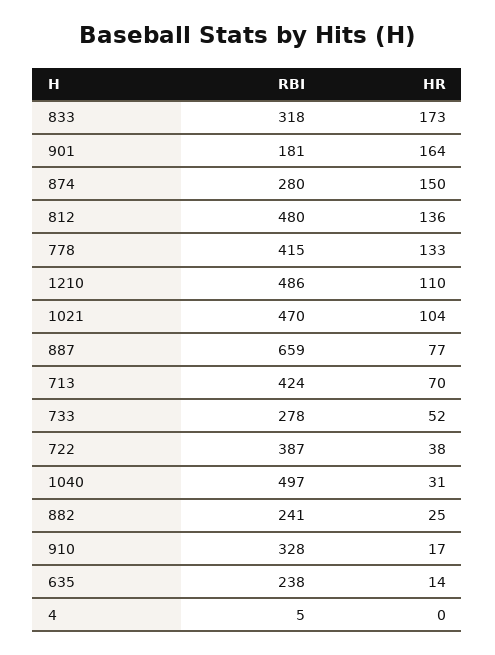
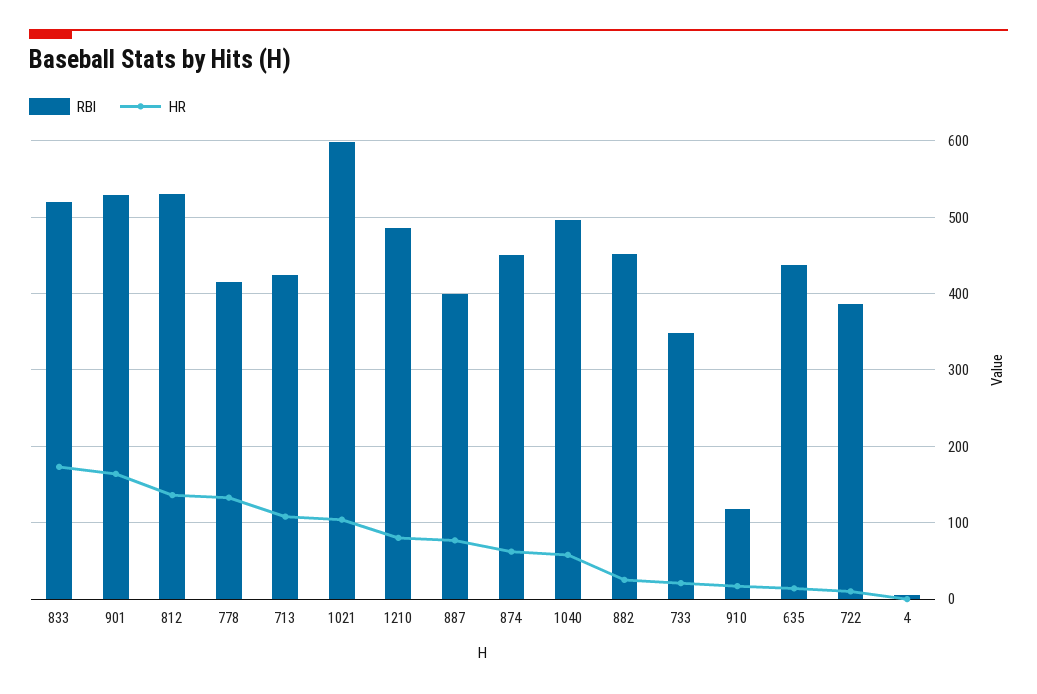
RBI, 833: 318 -> 520
RBI, 901: 181 -> 530
RBI, 874: 280 -> 450
HR, 874: 150 -> 60
RBI, 812: 480 -> 530
HR, 1210: 110 -> 80
RBI, 1021: 470 -> 600
RBI, 887: 659 -> 400
HR, 713: 70 -> 110
RBI, 733: 278 -> 350
HR, 733: 52 -> 20
HR, 722: 38 -> 10
HR, 1040: 31 -> 60
RBI, 882: 241 -> 450
RBI, 910: 328 -> 120
RBI, 635: 238 -> 440

